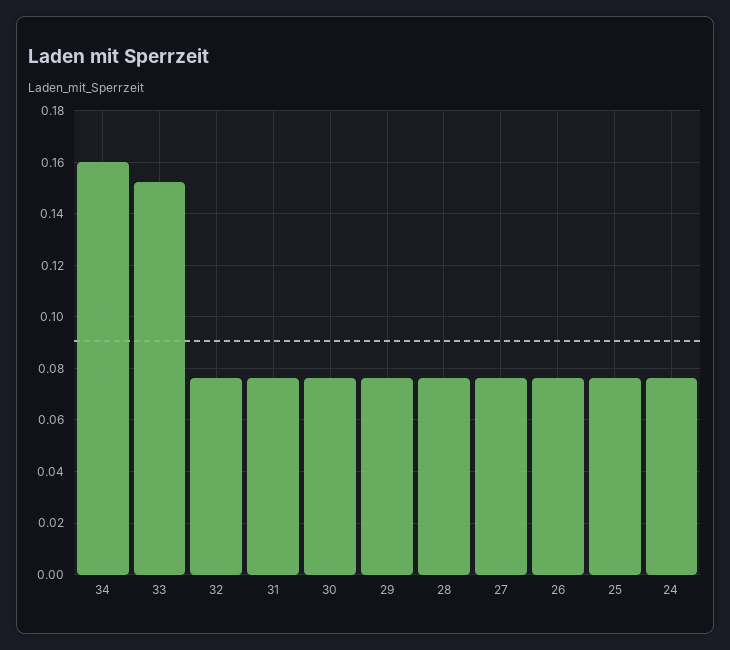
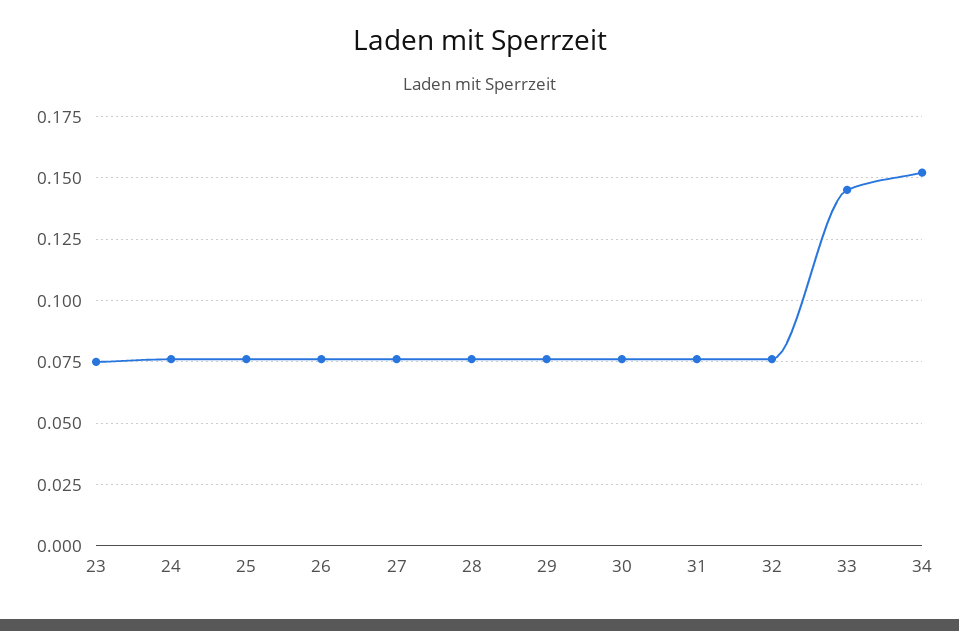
34: 0.16 -> 0.1525
33: 0.1525 -> 0.145
23: none -> 0.075

